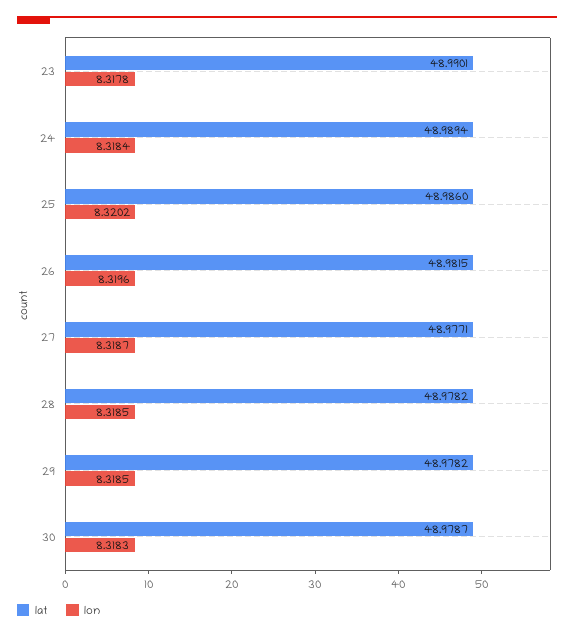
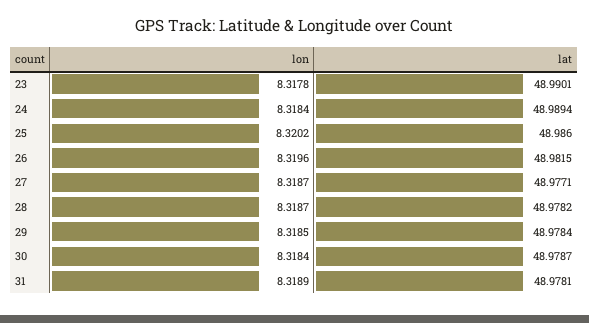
lon, 28: 8.3185 -> 8.3187
lat, 29: 48.9782 -> 48.9784
lon, 30: 8.3183 -> 8.3184
lon, 31: none -> 8.3189
lat, 31: none -> 48.9781

